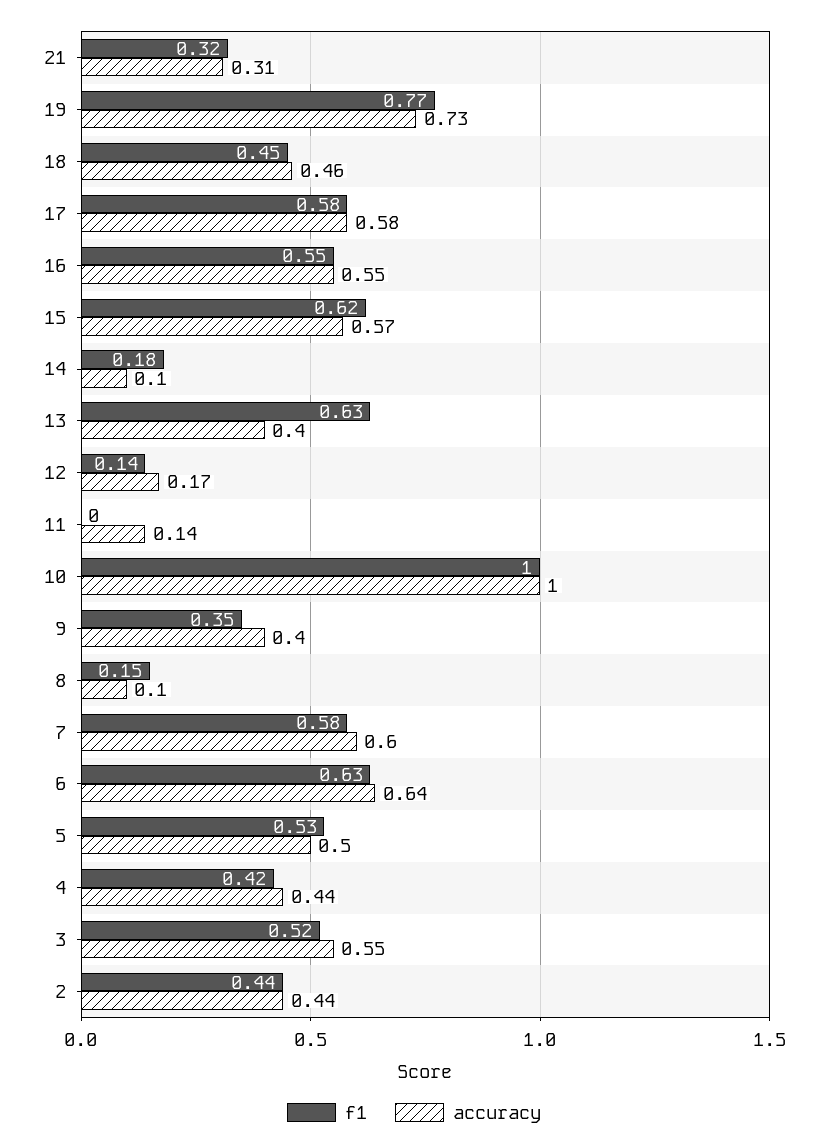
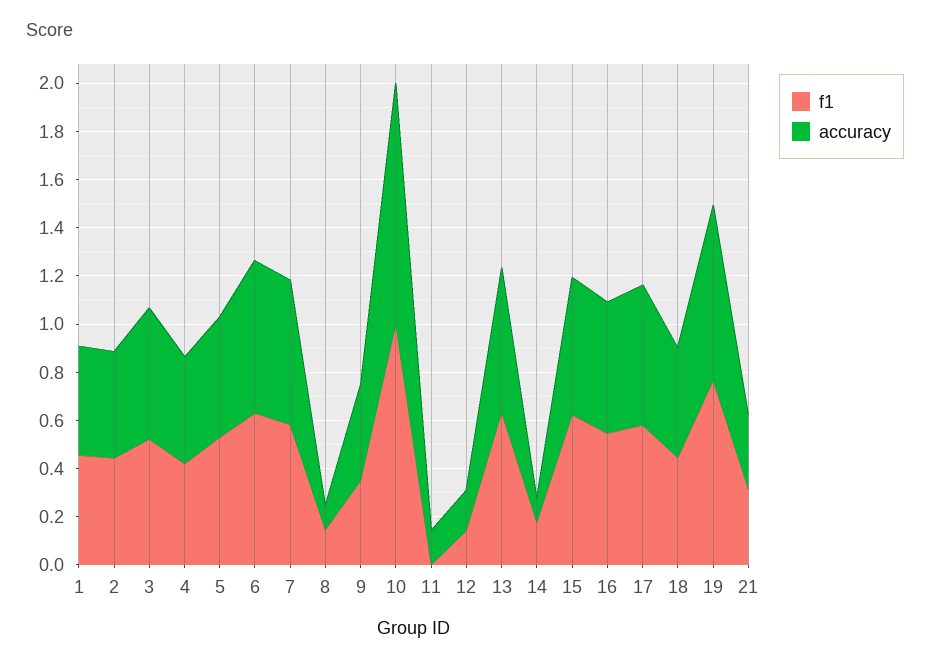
accuracy, 13: 0.4 -> 0.6
f1, 1: none -> 0.45
accuracy, 1: none -> 0.45

